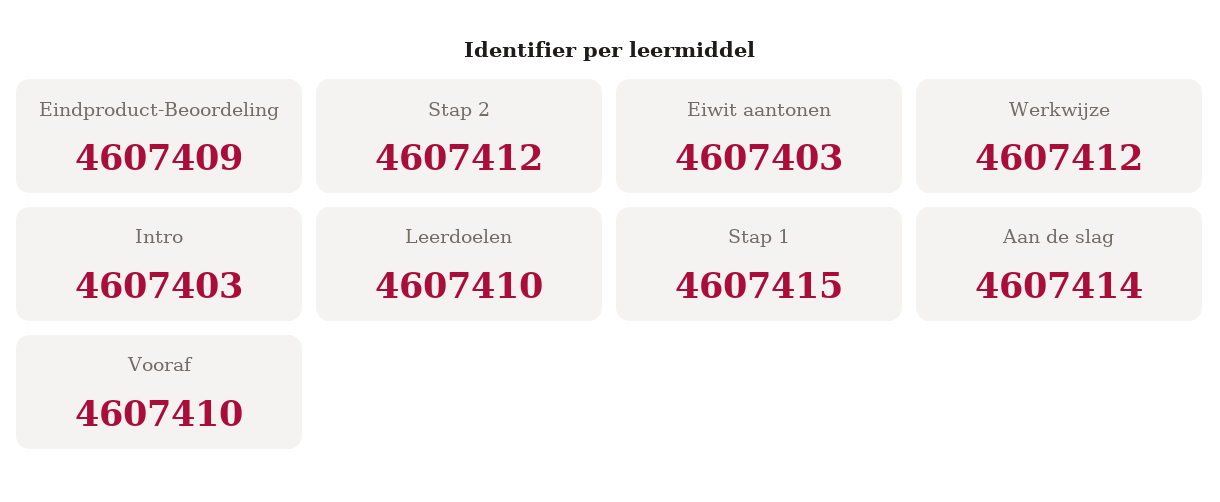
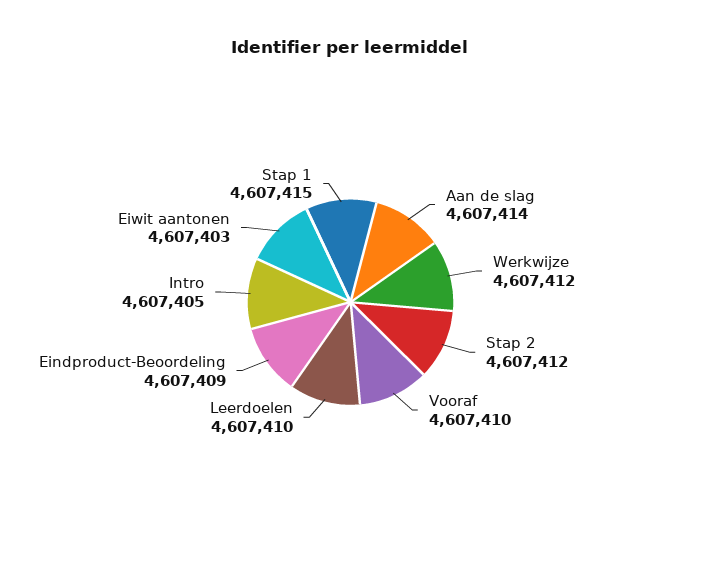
Intro: 4607403 -> 4607405

